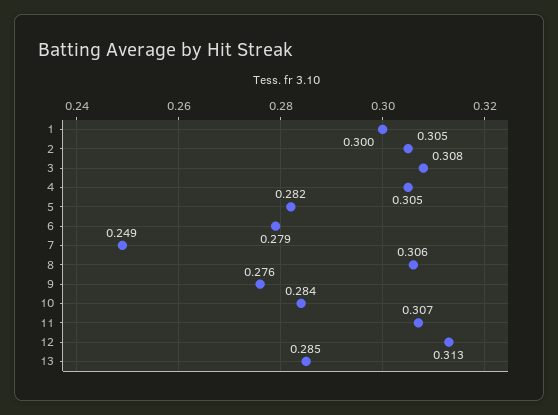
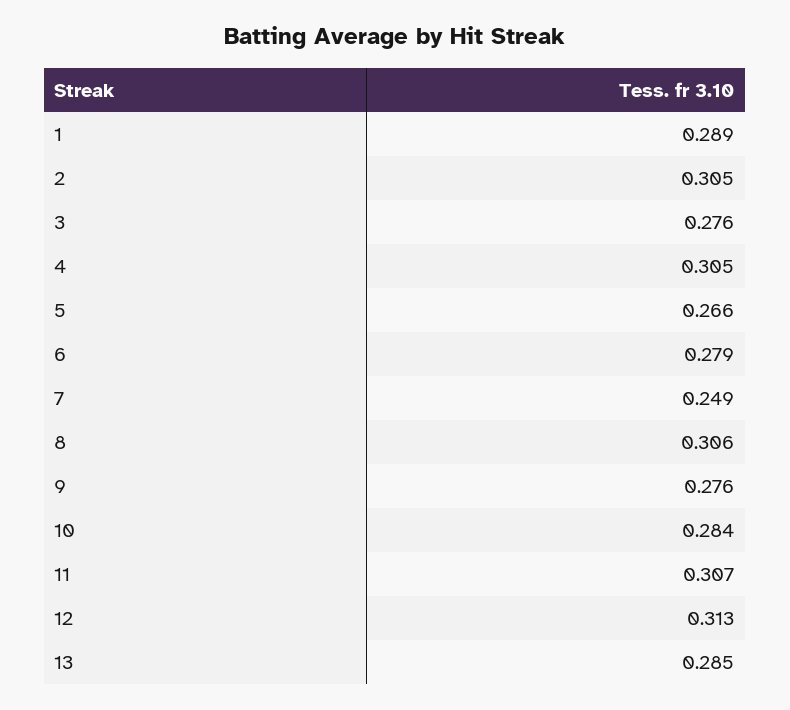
1: 0.3 -> 0.289
3: 0.308 -> 0.276
5: 0.282 -> 0.266

